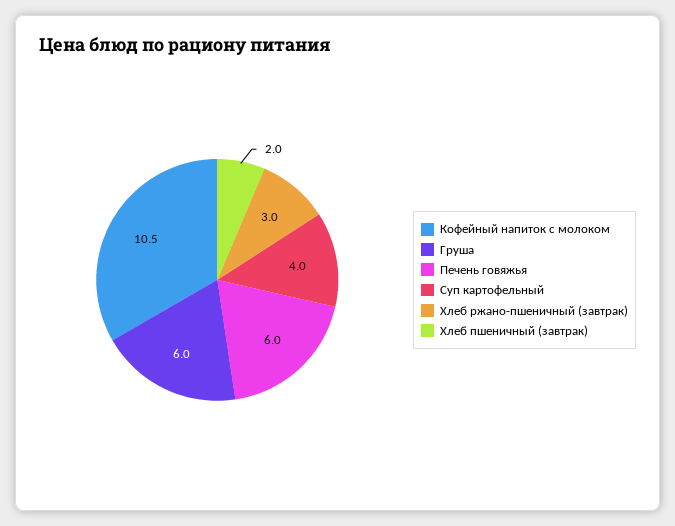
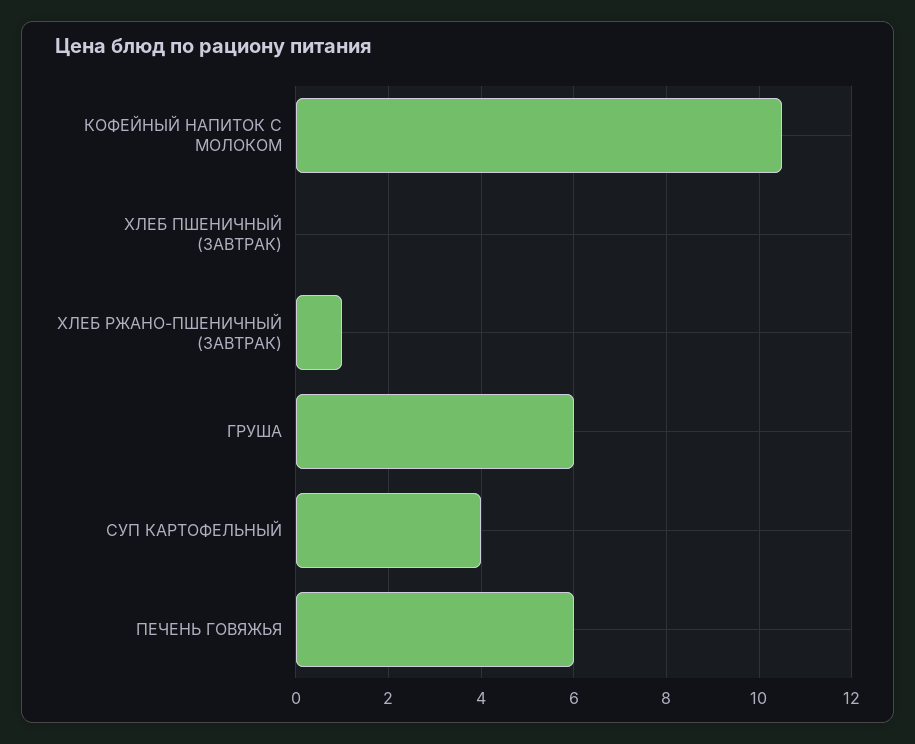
Хлеб ржано-пшеничный (завтрак): 3 -> 1
Хлеб пшеничный (завтрак): 2 -> 0

